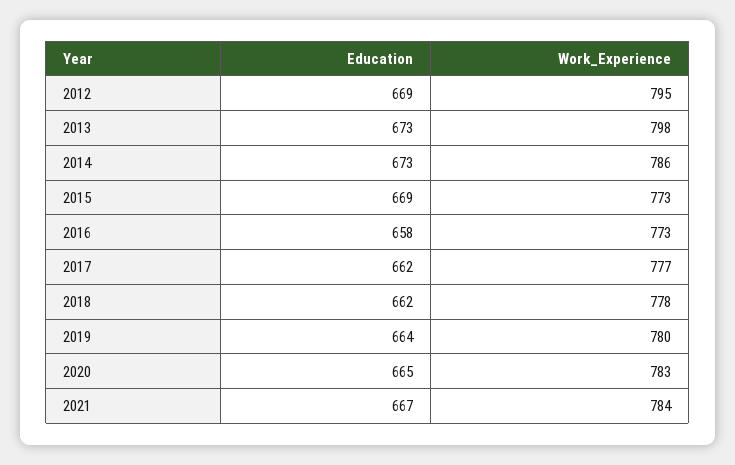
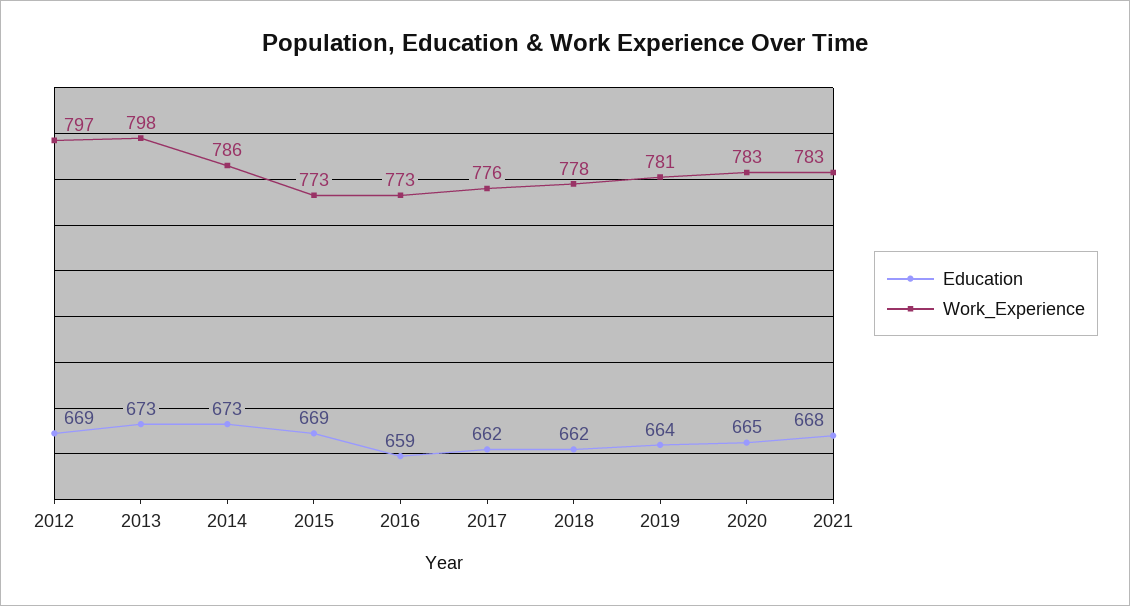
Work_Experience, 2012: 795 -> 797
Education, 2016: 658 -> 659
Work_Experience, 2017: 777 -> 776
Work_Experience, 2019: 780 -> 781
Education, 2021: 667 -> 668
Work_Experience, 2021: 784 -> 783

